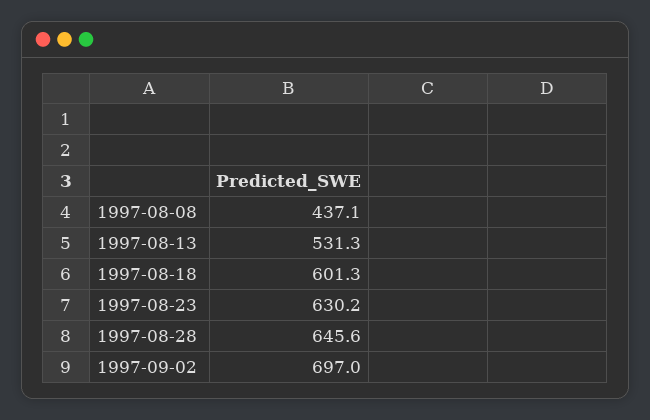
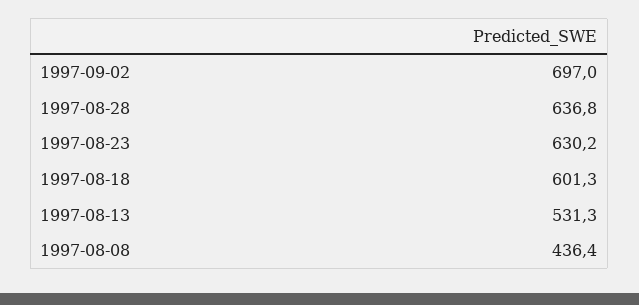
1997-08-08: 437.1 -> 436.4
1997-08-28: 645.6 -> 636.8

